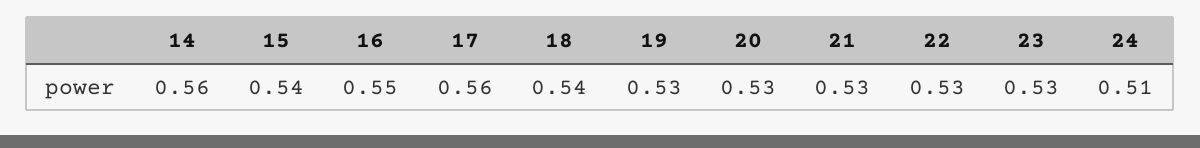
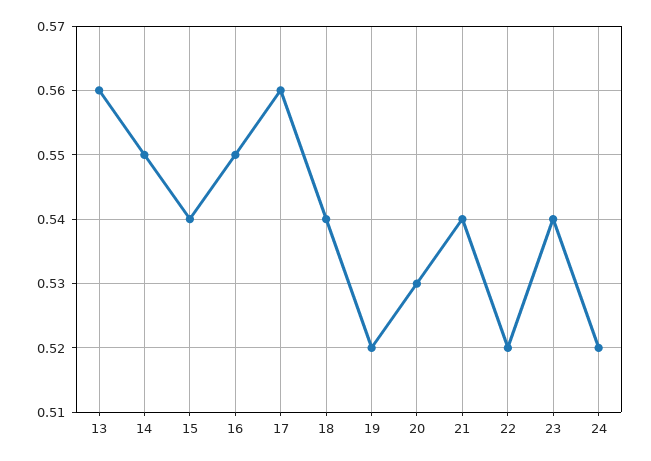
14: 0.56 -> 0.55
19: 0.53 -> 0.52
21: 0.53 -> 0.54
22: 0.53 -> 0.52
23: 0.53 -> 0.54
24: 0.51 -> 0.52
13: none -> 0.56

